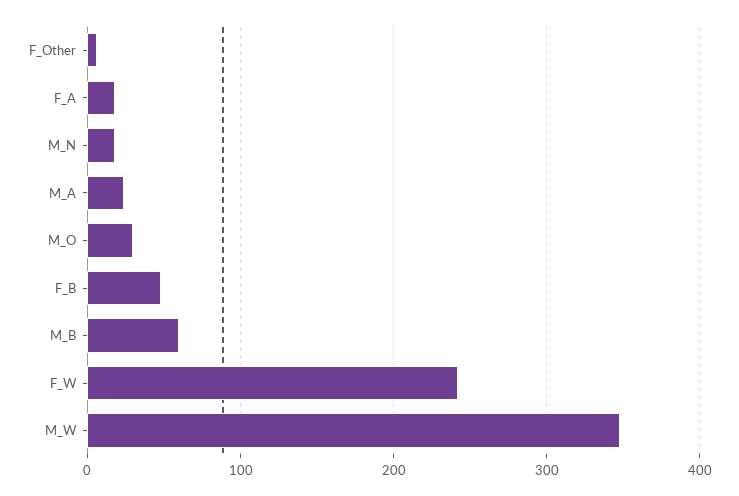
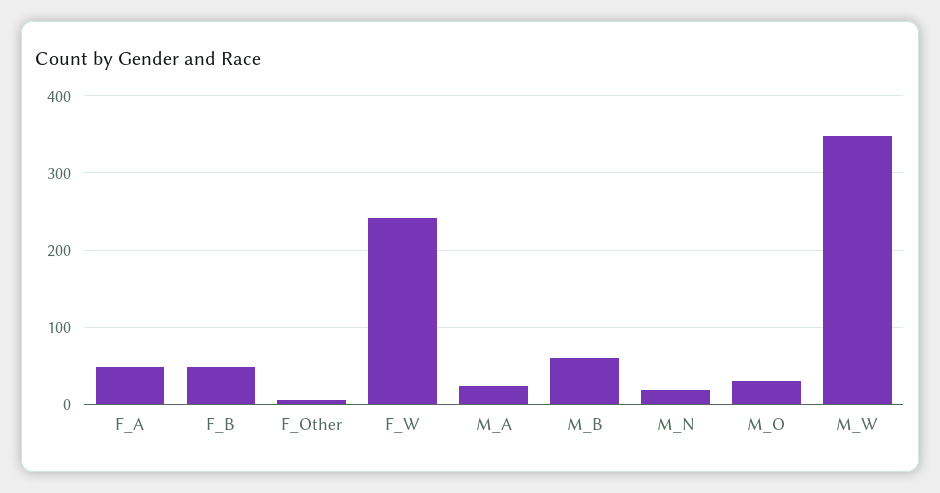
F_A: 20 -> 50

